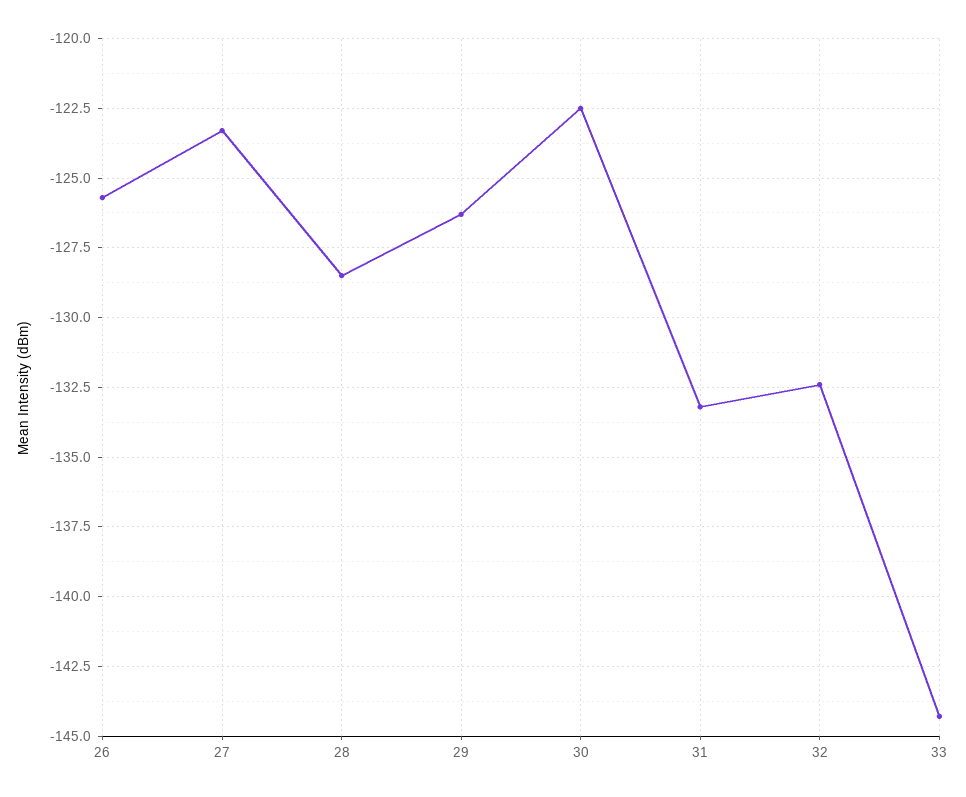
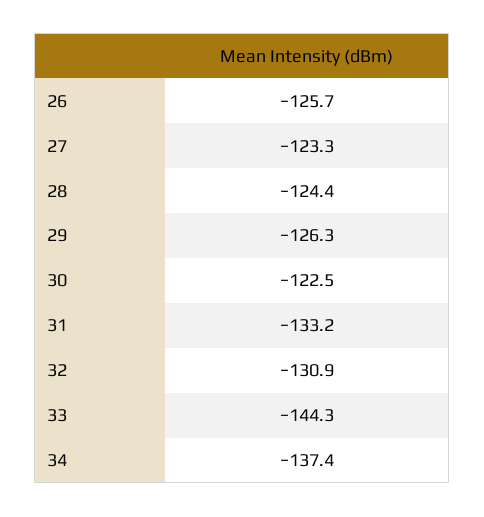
28: -128.5 -> -124.4
32: -132.5 -> -130.9
34: none -> -137.4

